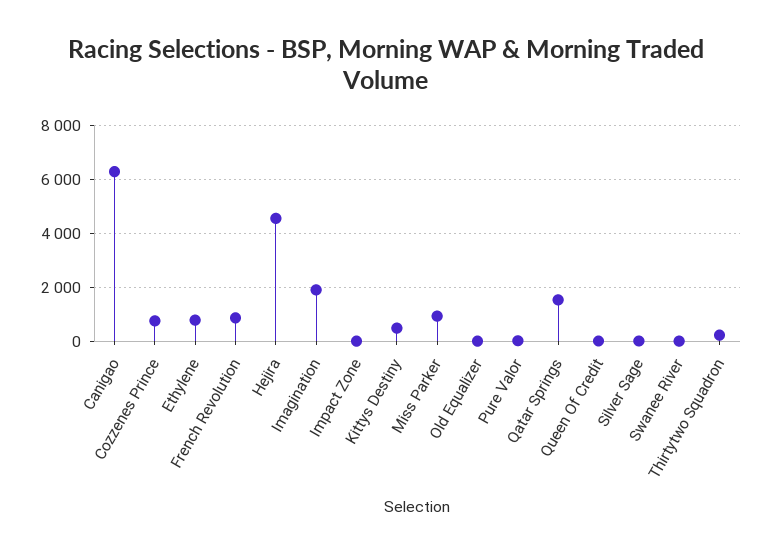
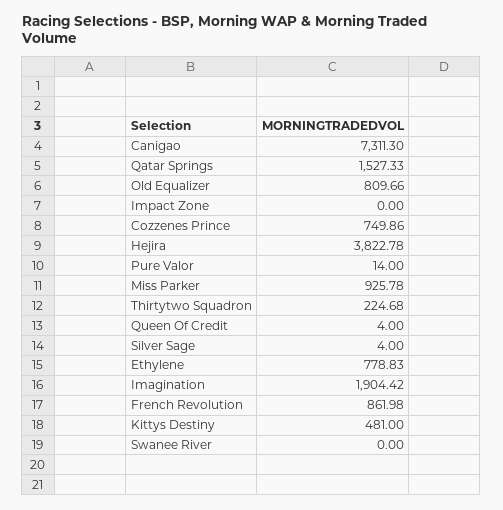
Canigao: 6250 -> 7311.3
Hejira: 4500 -> 3822.78
Old Equalizer: 0 -> 809.66

